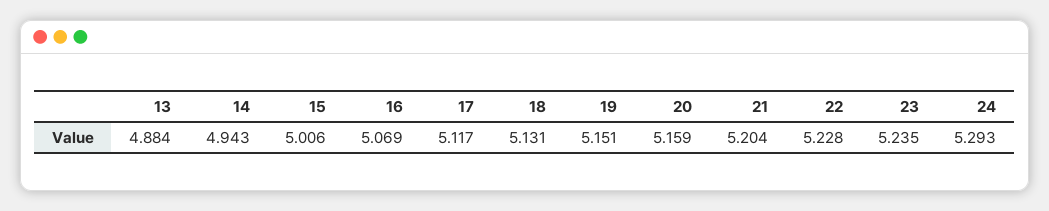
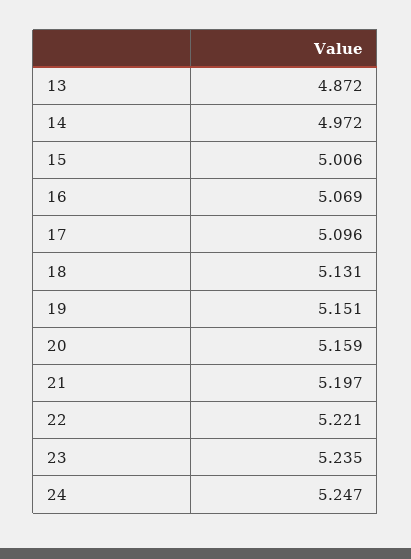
13: 4.884 -> 4.872
14: 4.943 -> 4.972
17: 5.117 -> 5.096
21: 5.204 -> 5.197
22: 5.228 -> 5.221
24: 5.293 -> 5.247

